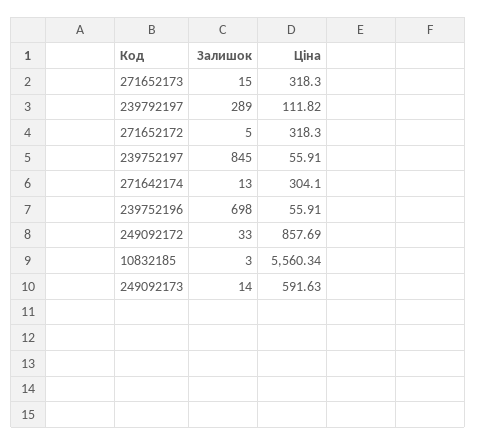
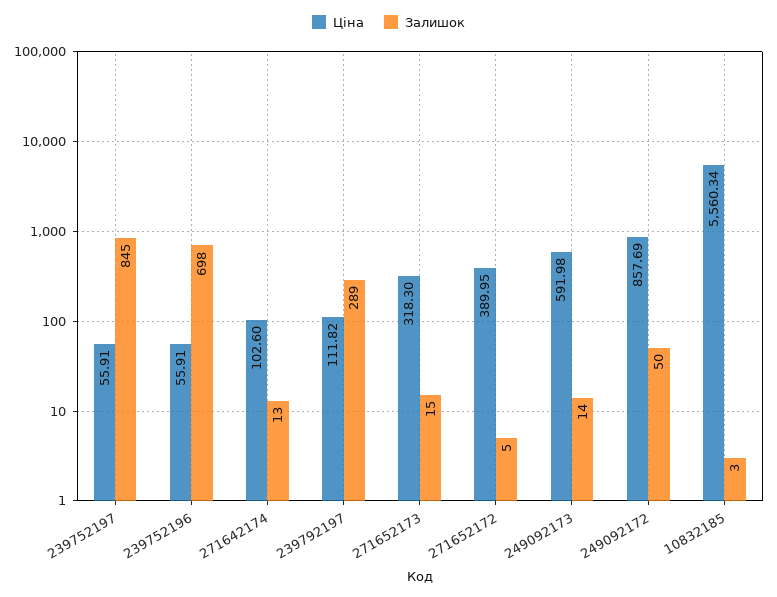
Ціна, 271652172: 318.3 -> 389.95
Ціна, 271642174: 304.1 -> 102.6
Залишок, 249092172: 33 -> 50
Ціна, 249092173: 591.63 -> 591.98

